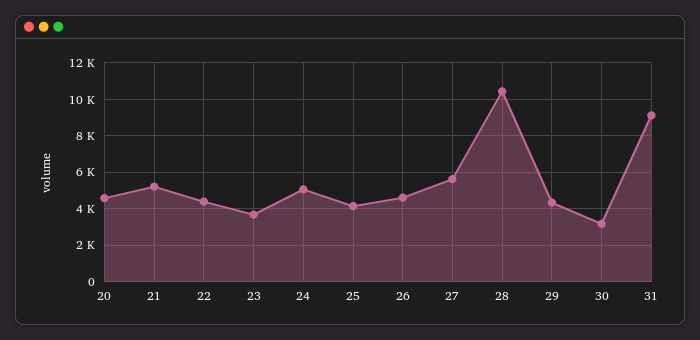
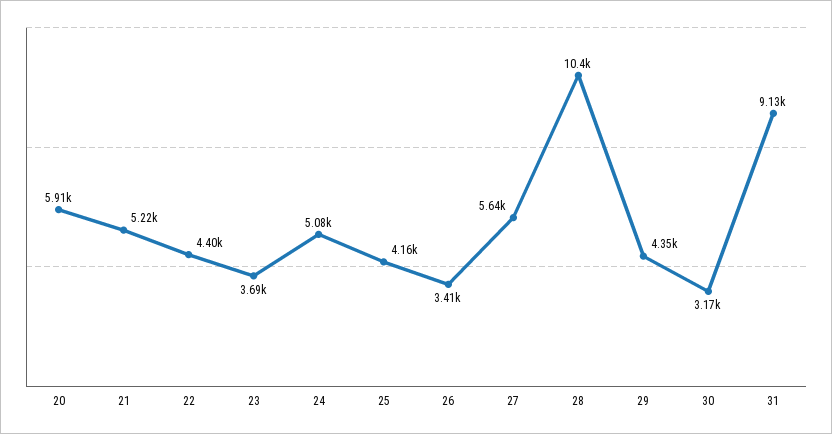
20: 4500 -> 5910
26: 4500 -> 3410

